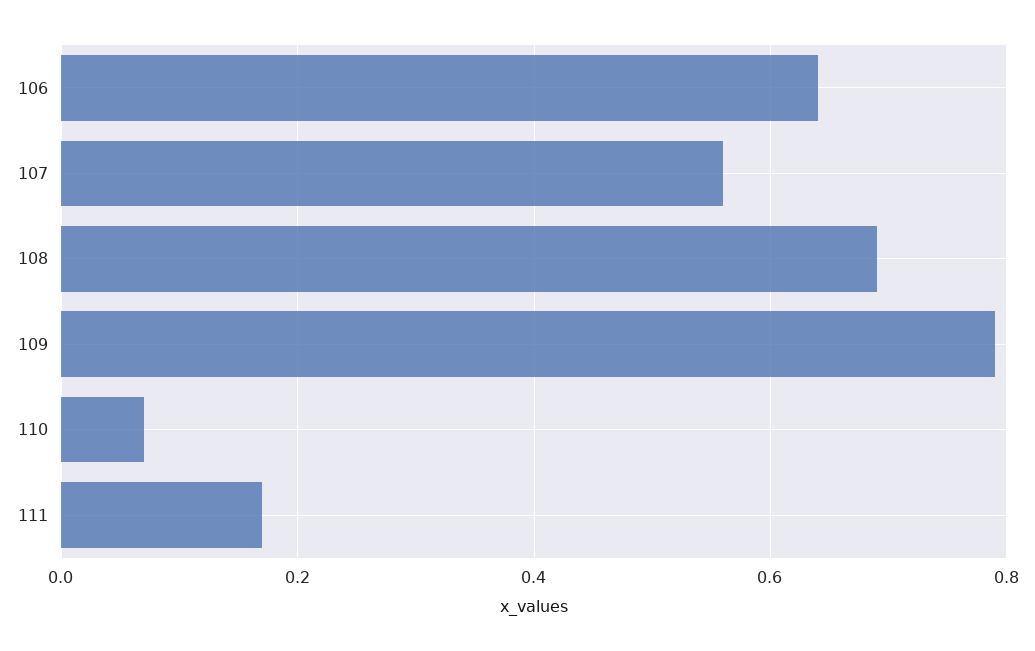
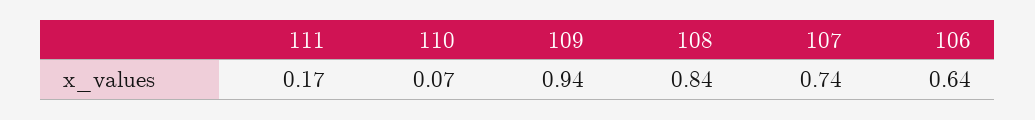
107: 0.55 -> 0.74
108: 0.7 -> 0.84
109: 0.8 -> 0.94

